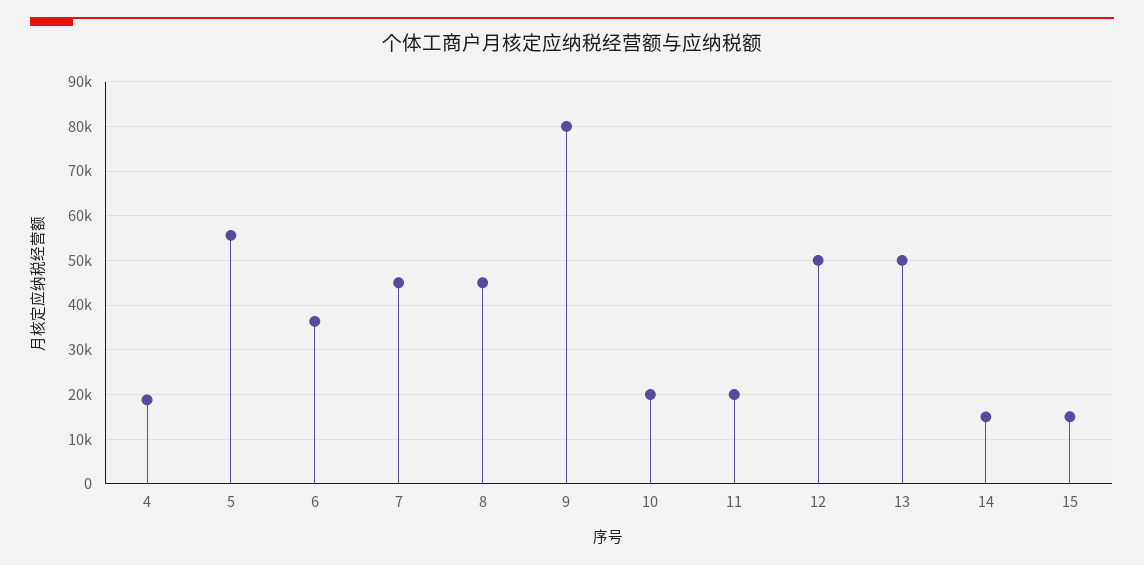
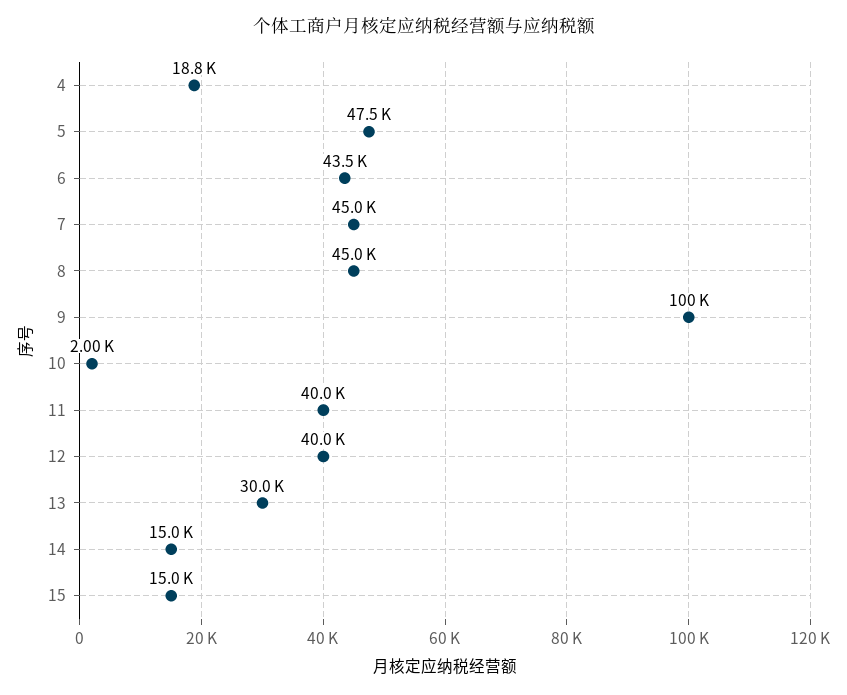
5: 56000 -> 47500
6: 36000 -> 43500
9: 80000 -> 100000
10: 20000 -> 2000
11: 20000 -> 40000
12: 50000 -> 40000
13: 50000 -> 30000

